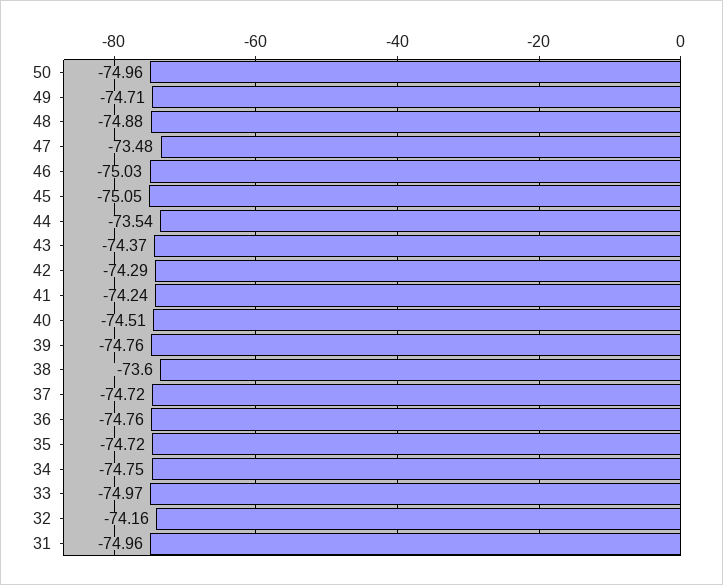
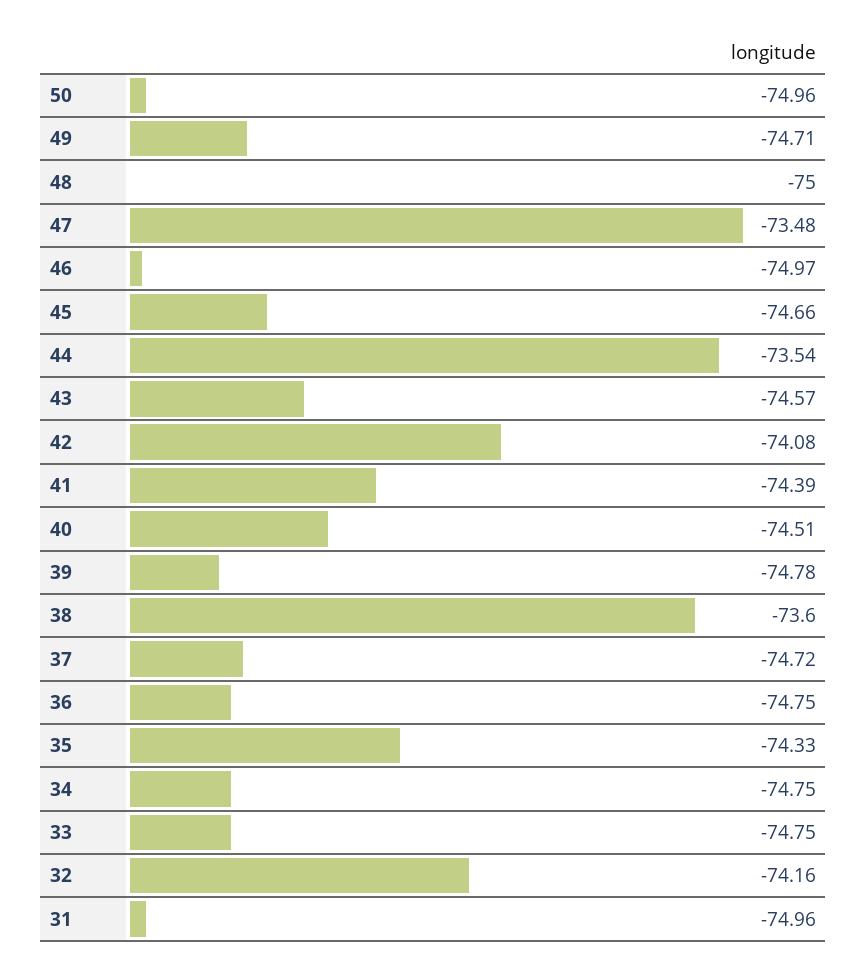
48: -74.88 -> -75
46: -75.03 -> -74.97
45: -75.05 -> -74.66
43: -74.37 -> -74.57
42: -74.29 -> -74.08
41: -74.24 -> -74.39
39: -74.76 -> -74.78
36: -74.76 -> -74.75
35: -74.72 -> -74.33
33: -74.97 -> -74.75

